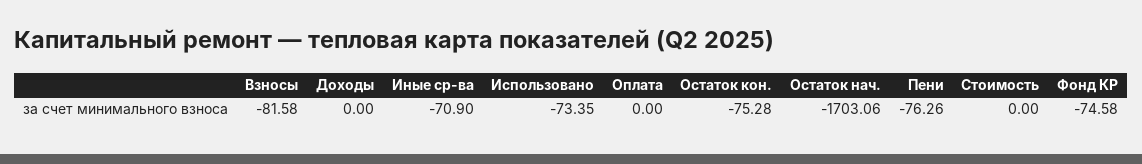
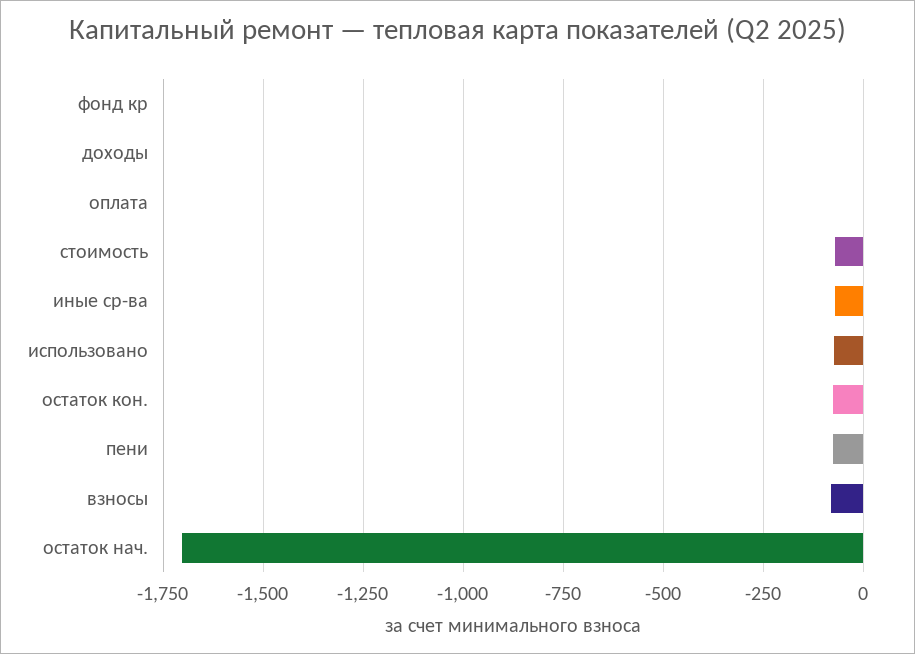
Стоимость: 0 -> -75
Фонд КР: -74.58 -> 0

